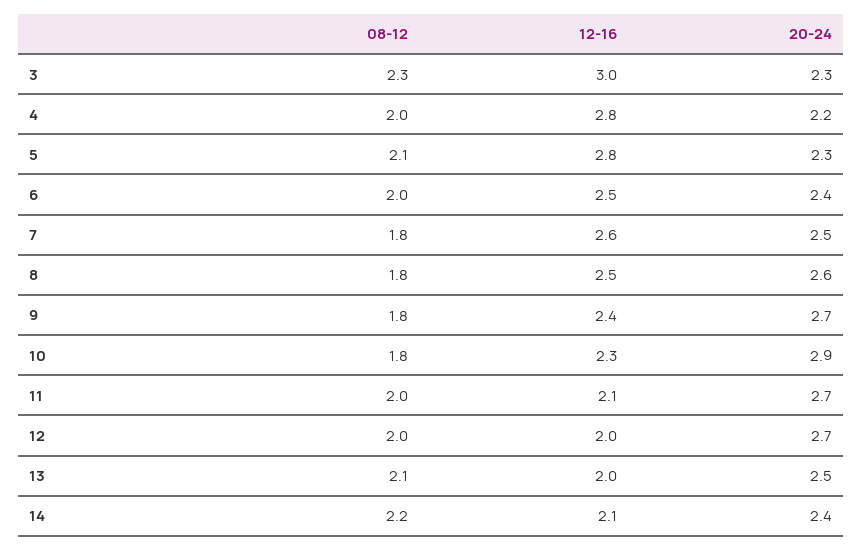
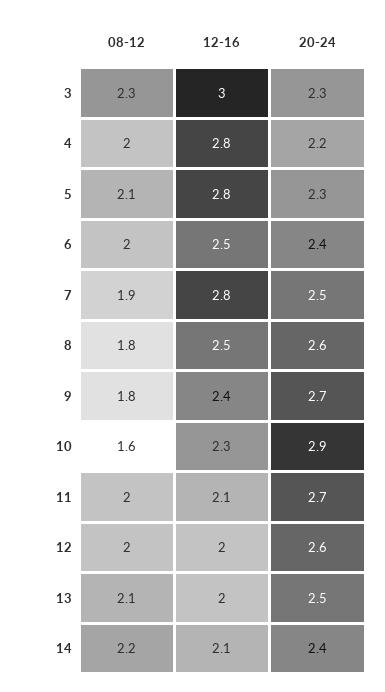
08-12, 7: 1.8 -> 1.9
12-16, 7: 2.6 -> 2.8
08-12, 10: 1.8 -> 1.6
20-24, 12: 2.7 -> 2.6

